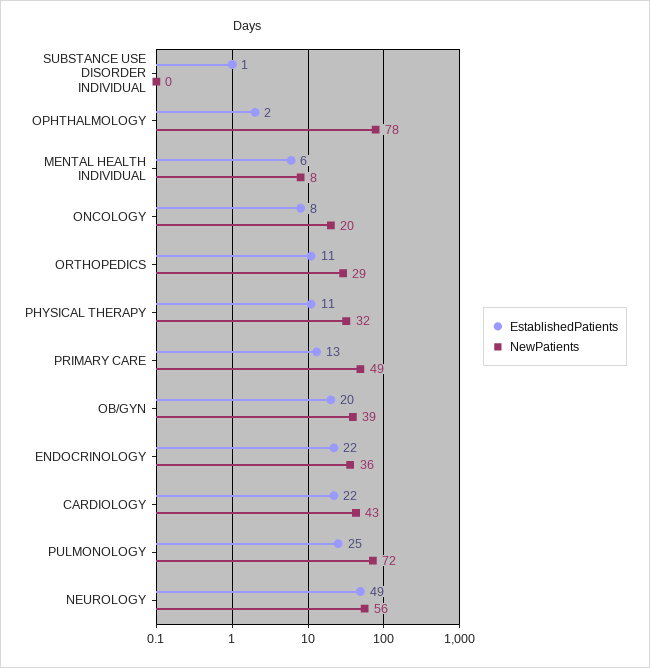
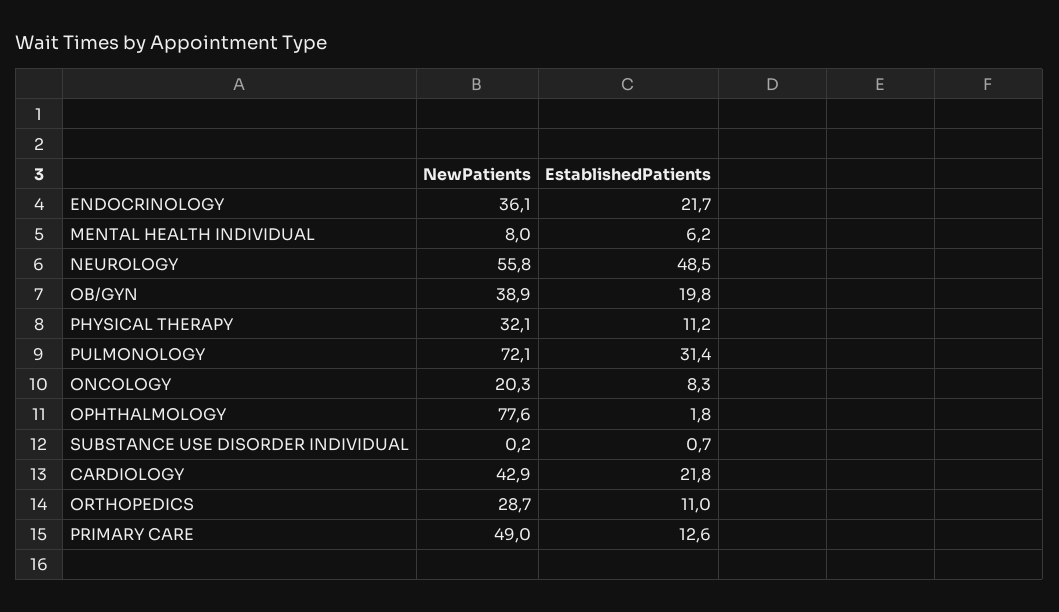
EstablishedPatients, PULMONOLOGY: 25 -> 31.4

